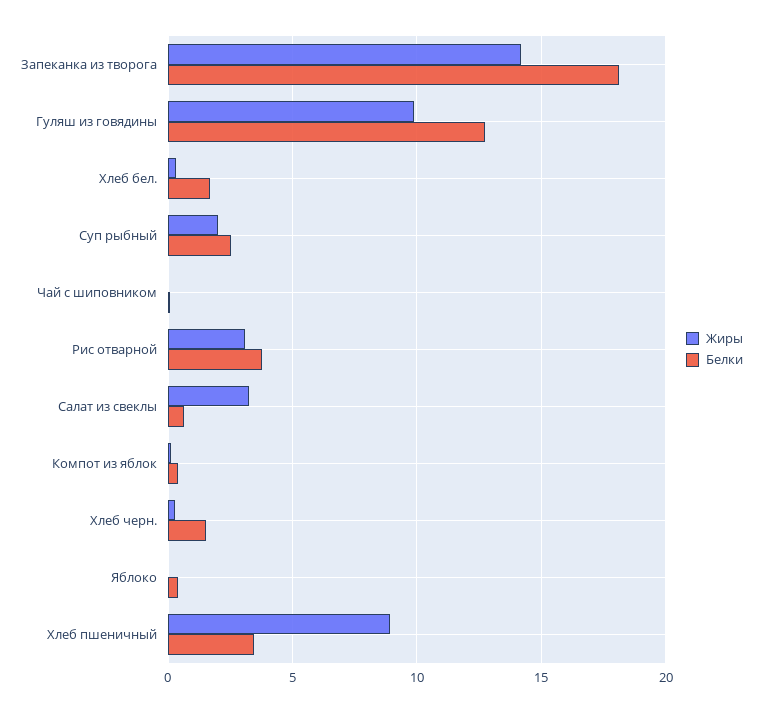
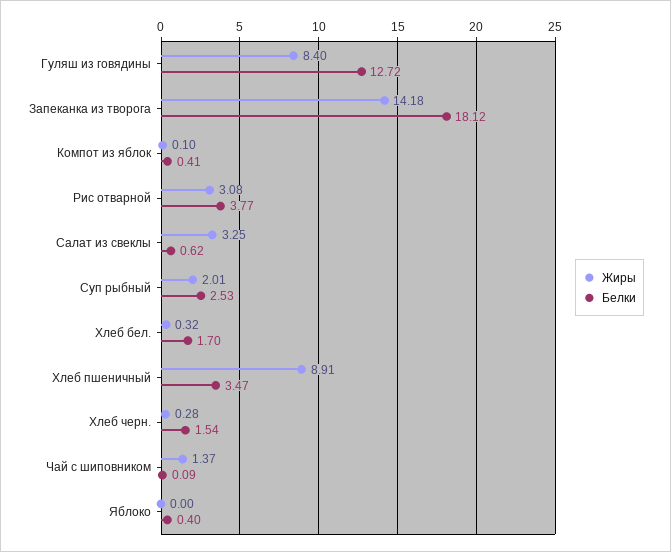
Жиры, Гуляш из говядины: 10 -> 8.4
Жиры, Чай с шиповником: 0 -> 1.37

